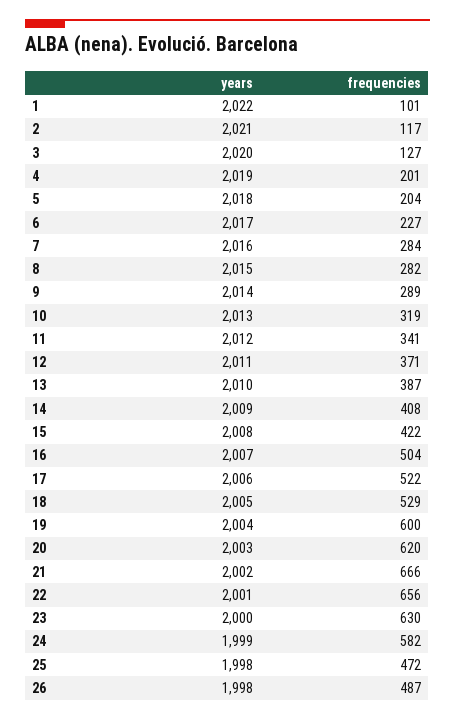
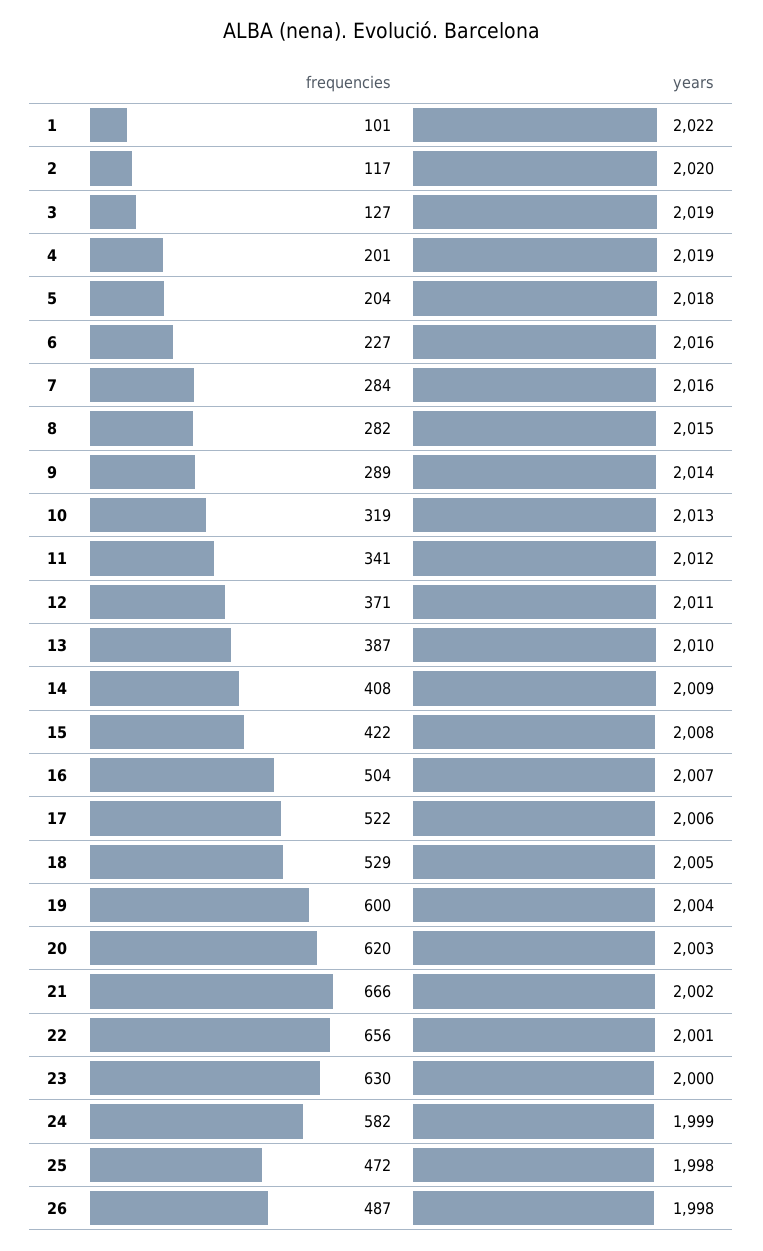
years, 2: 2021 -> 2020
years, 3: 2020 -> 2019
years, 6: 2017 -> 2016

